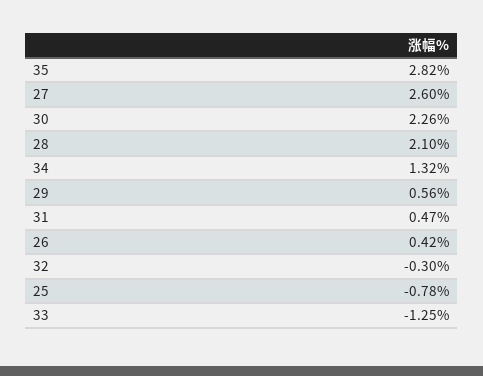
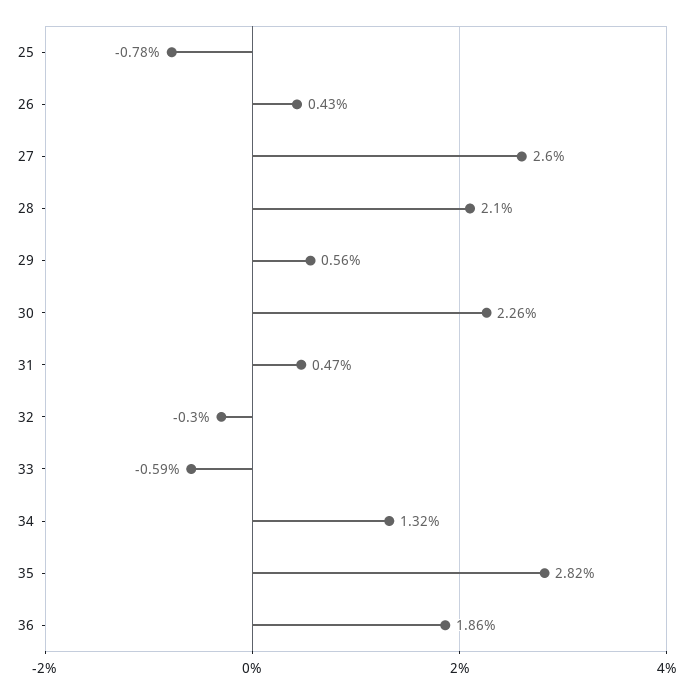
26: 0.42 -> 0.43
33: -1.25 -> -0.59
36: none -> 1.86

